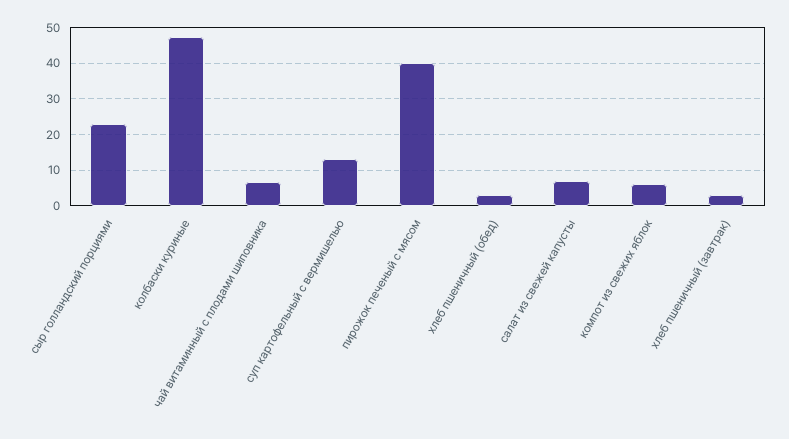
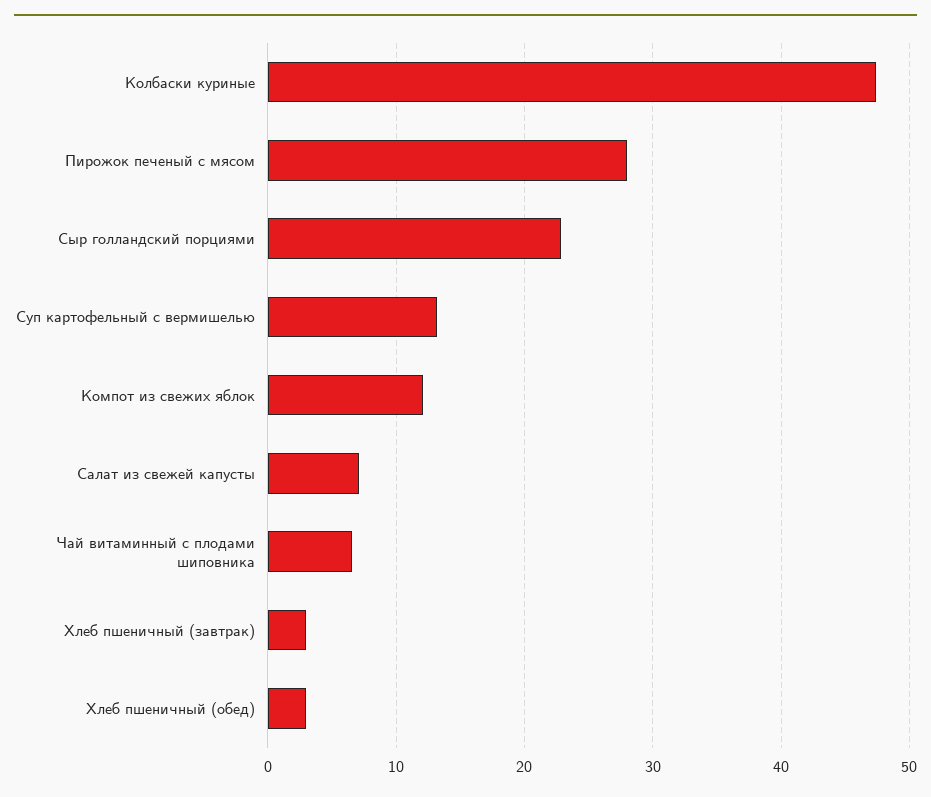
пирожок печеный с мясом: 40 -> 28
компот из свежих яблок: 6 -> 12

